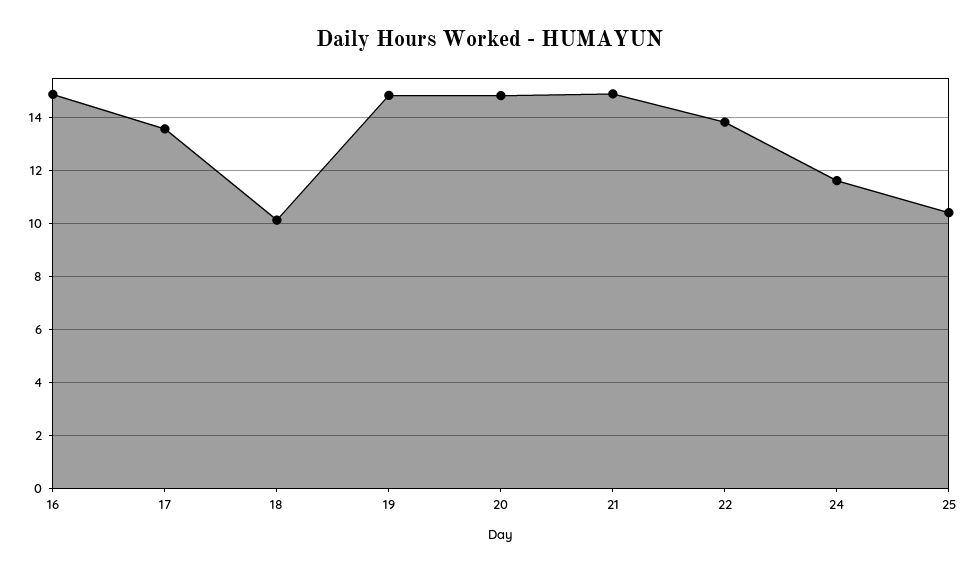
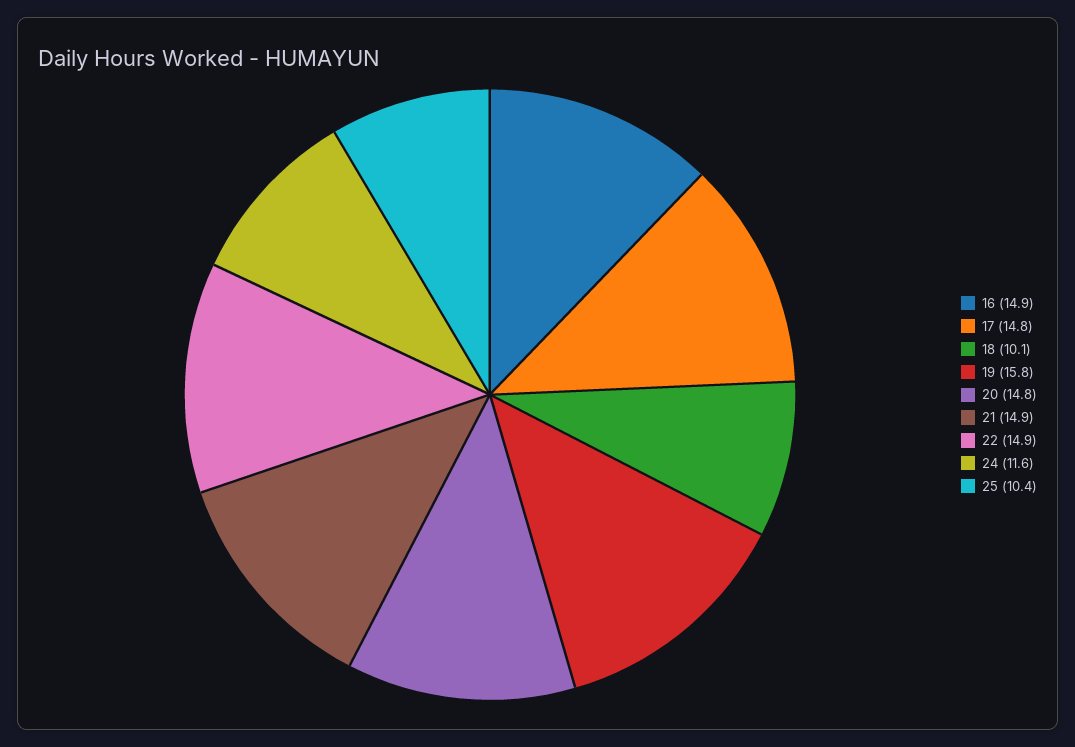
17: 13.5 -> 14.8
19: 14.75 -> 15.8
22: 13.75 -> 14.9

